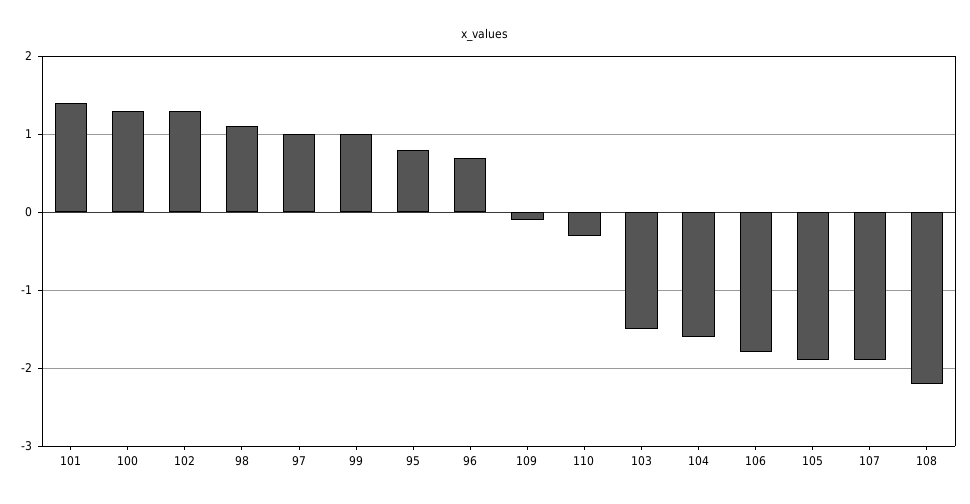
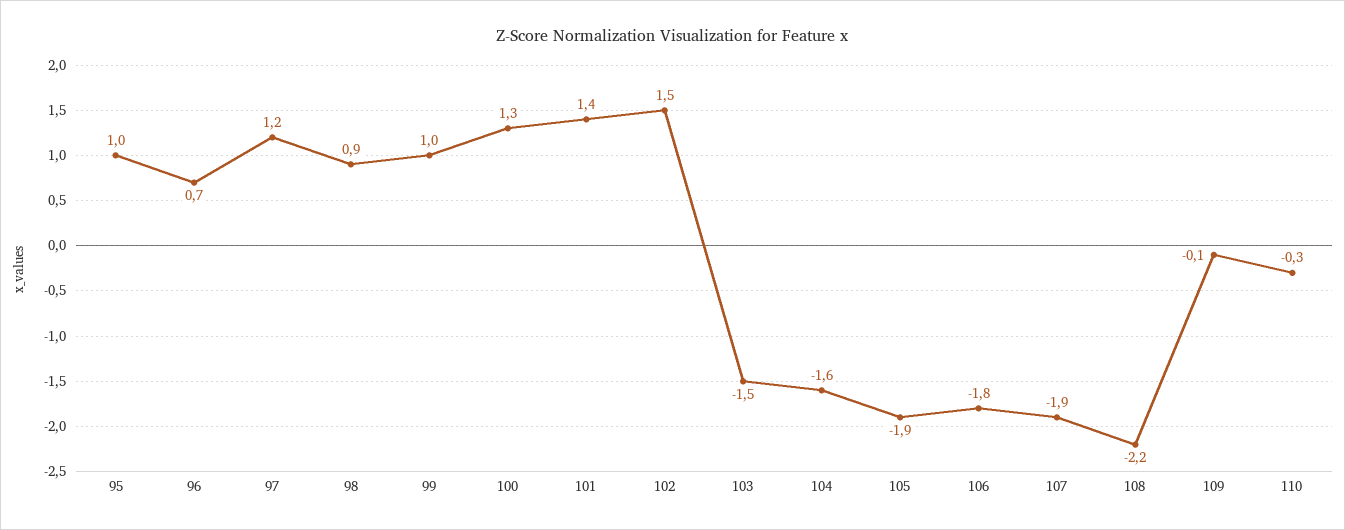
102: 1.3 -> 1.5
98: 1.1 -> 0.9
97: 1 -> 1.2
95: 0.8 -> 1

